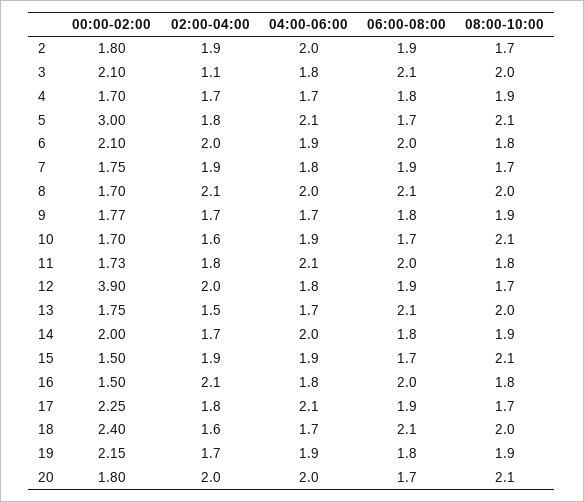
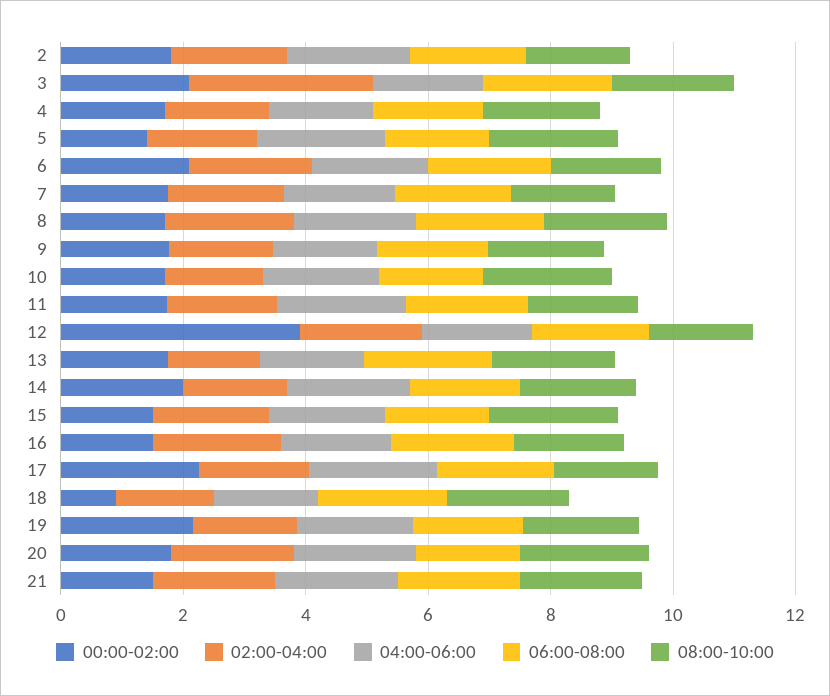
02:00-04:00, 3: 1.1 -> 3
00:00-02:00, 5: 3 -> 1.5
00:00-02:00, 18: 2.4 -> 1
00:00-02:00, 21: none -> 1.5
02:00-04:00, 21: none -> 2
04:00-06:00, 21: none -> 2
06:00-08:00, 21: none -> 2
08:00-10:00, 21: none -> 2

